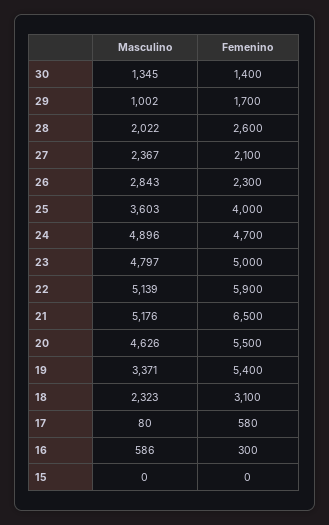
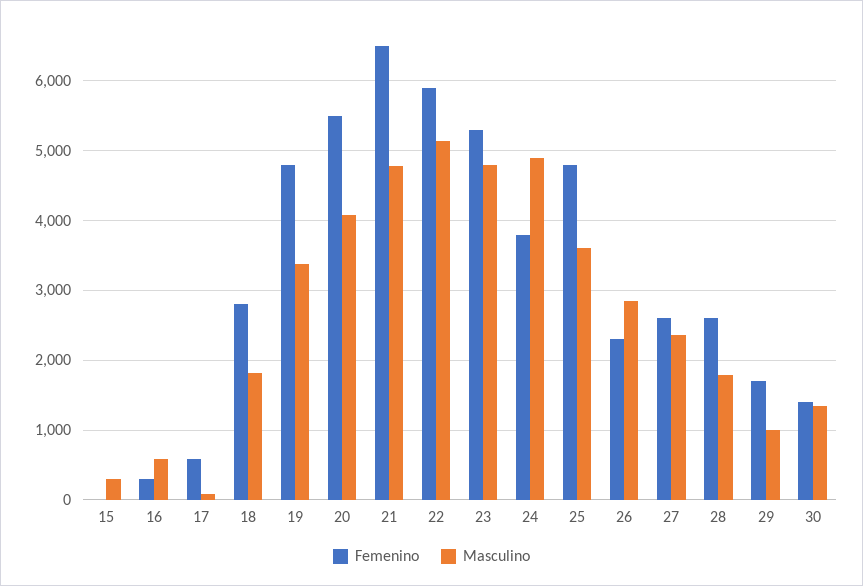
Masculino, 28: 2022 -> 1800
Femenino, 27: 2100 -> 2600
Femenino, 25: 4000 -> 4800
Femenino, 24: 4700 -> 3800
Femenino, 23: 5000 -> 5300
Masculino, 21: 5176 -> 4800
Masculino, 20: 4626 -> 4100
Femenino, 19: 5400 -> 4800
Masculino, 18: 2323 -> 1800
Femenino, 18: 3100 -> 2800
Masculino, 15: 0 -> 300

